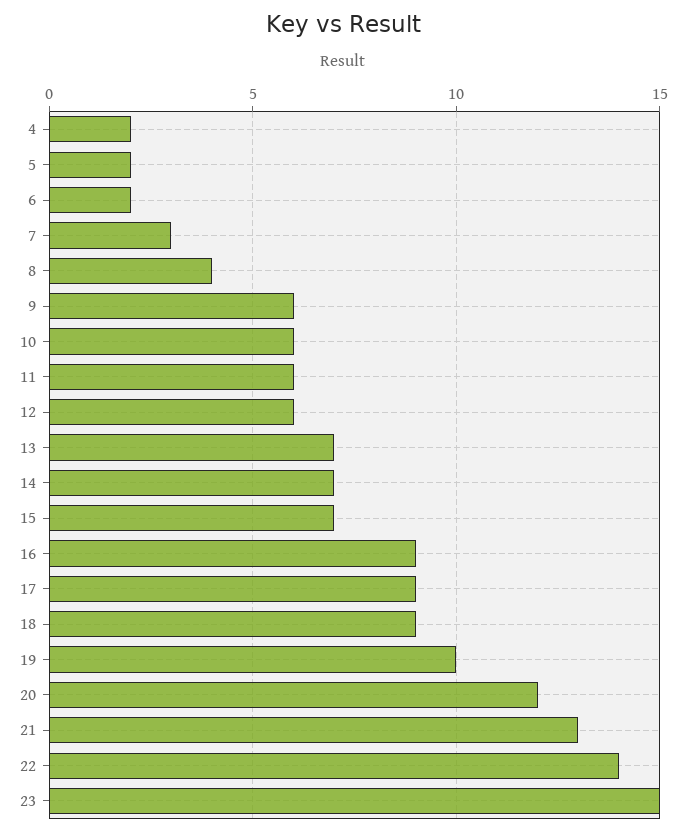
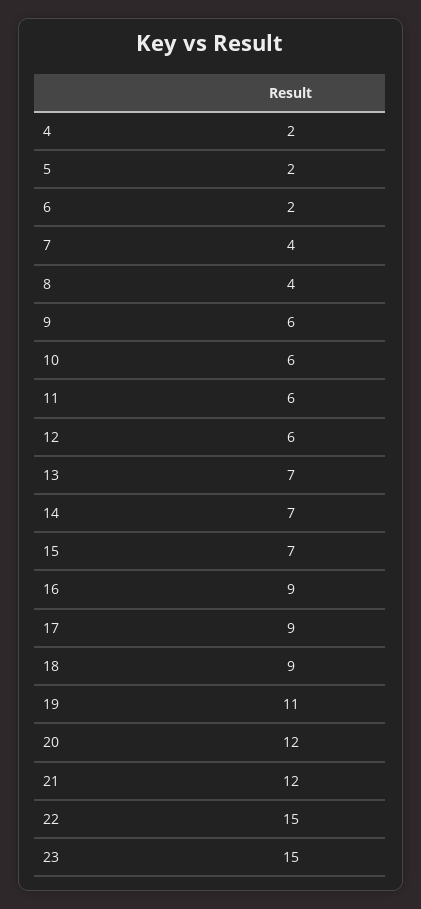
7: 3 -> 4
19: 10 -> 11
21: 13 -> 12
22: 14 -> 15

